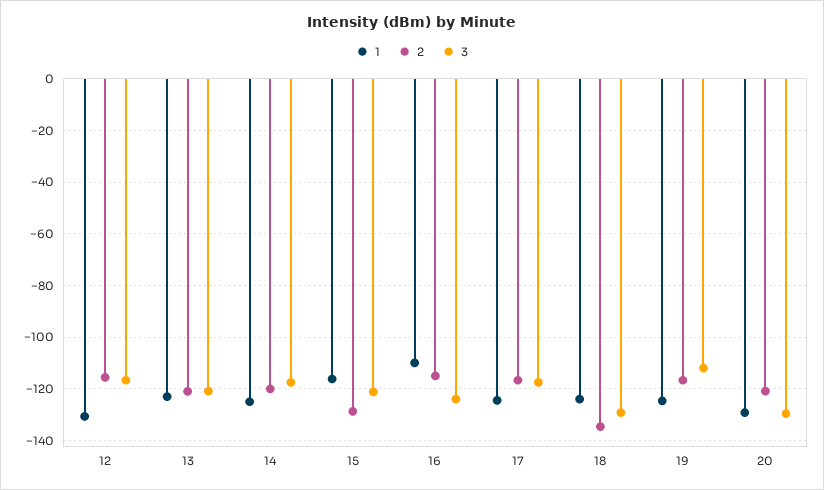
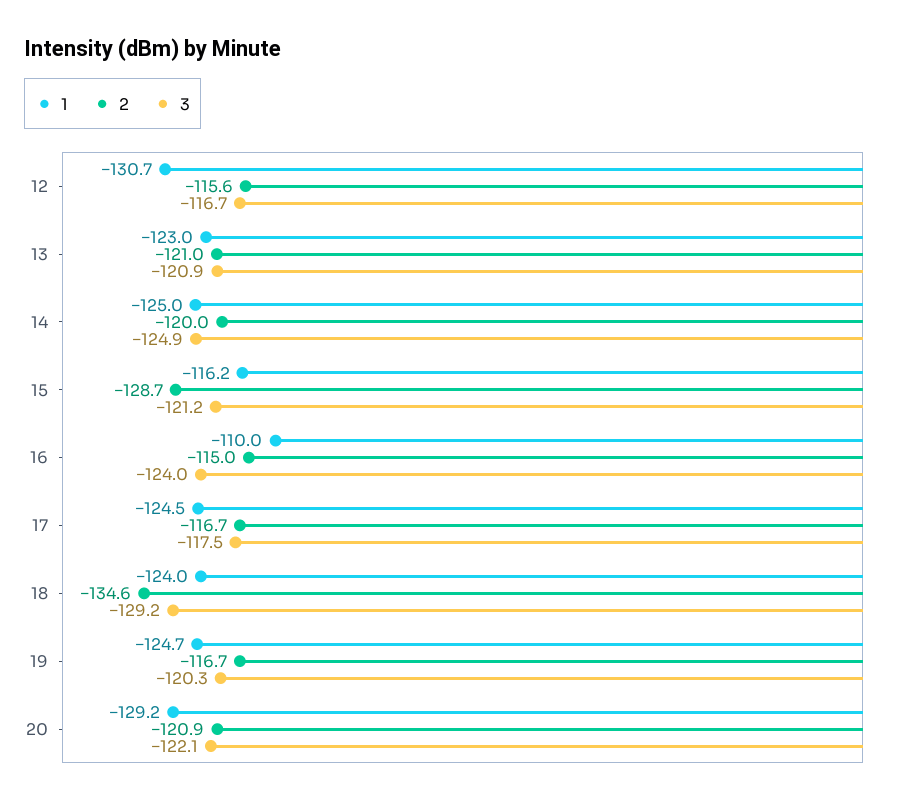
3, 14: -117.5 -> -124.9
3, 19: -112.5 -> -120.3
3, 20: -130 -> -122.1

